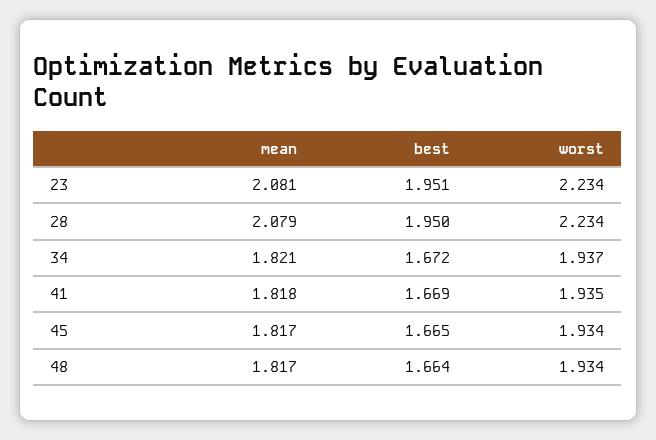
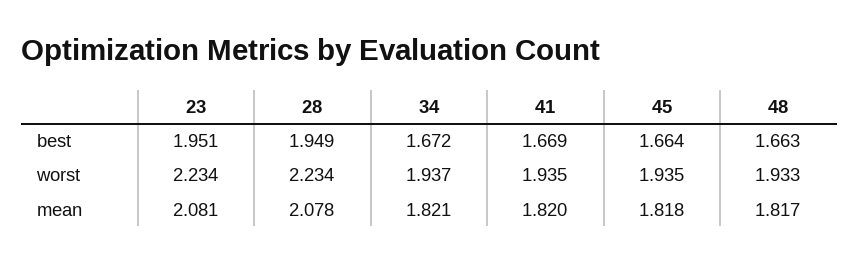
mean, 28: 2.079 -> 2.078
best, 28: 1.95 -> 1.949
mean, 41: 1.818 -> 1.82
mean, 45: 1.817 -> 1.818
best, 45: 1.665 -> 1.664
worst, 45: 1.934 -> 1.935
best, 48: 1.664 -> 1.663
worst, 48: 1.934 -> 1.933

